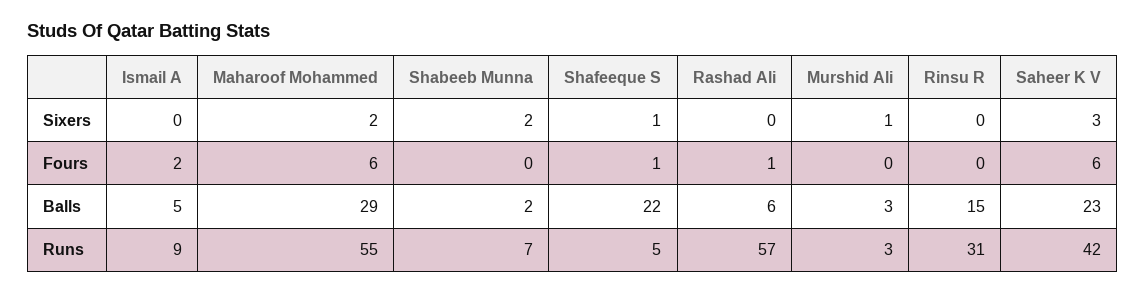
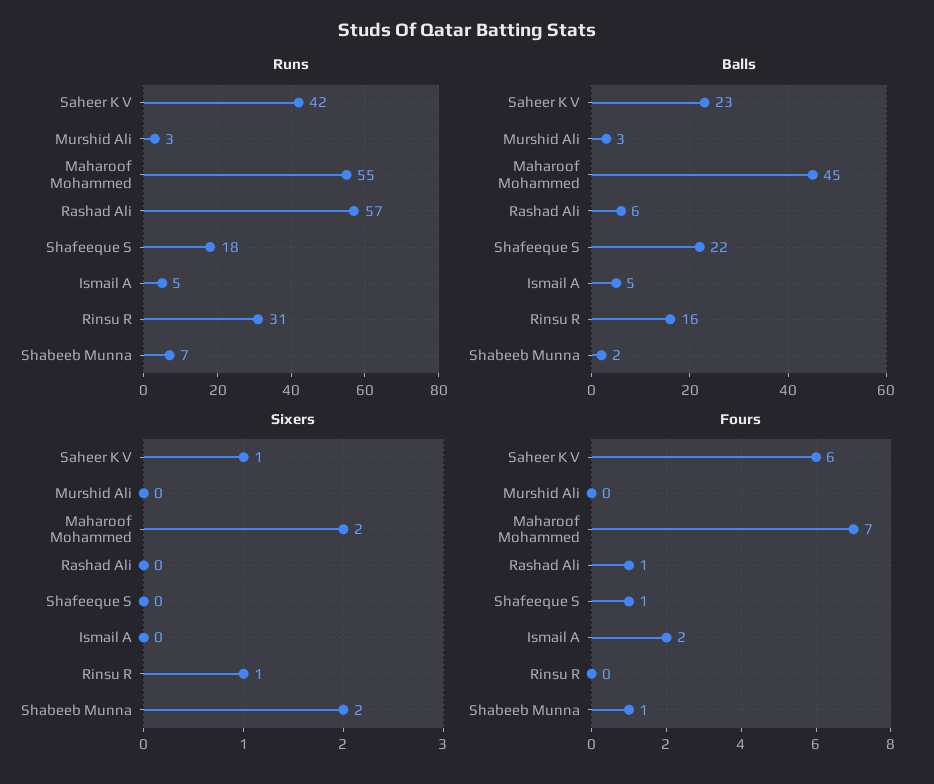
Sixers, Shafeeque S: 1 -> 0
Sixers, Murshid Ali: 1 -> 0
Sixers, Rinsu R: 0 -> 1
Sixers, Saheer K V: 3 -> 1
Fours, Maharoof Mohammed: 6 -> 7
Fours, Shabeeb Munna: 0 -> 1
Balls, Maharoof Mohammed: 29 -> 45
Balls, Rinsu R: 15 -> 16
Runs, Ismail A: 9 -> 5
Runs, Shafeeque S: 5 -> 18

